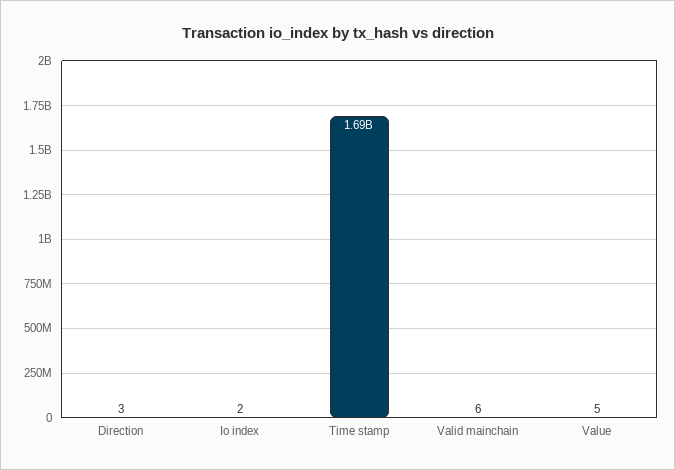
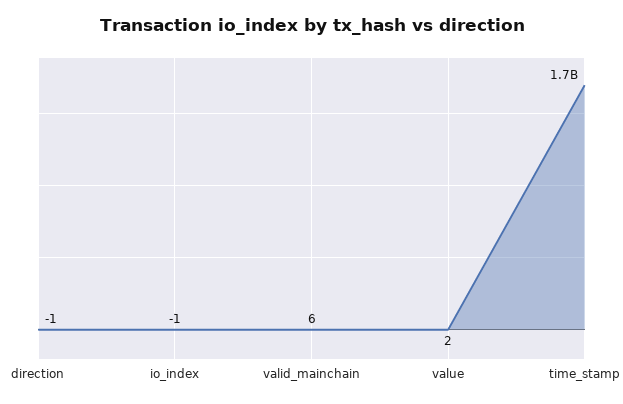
Direction: 3 -> -1
Io index: 2 -> -1
Value: 5 -> 2

